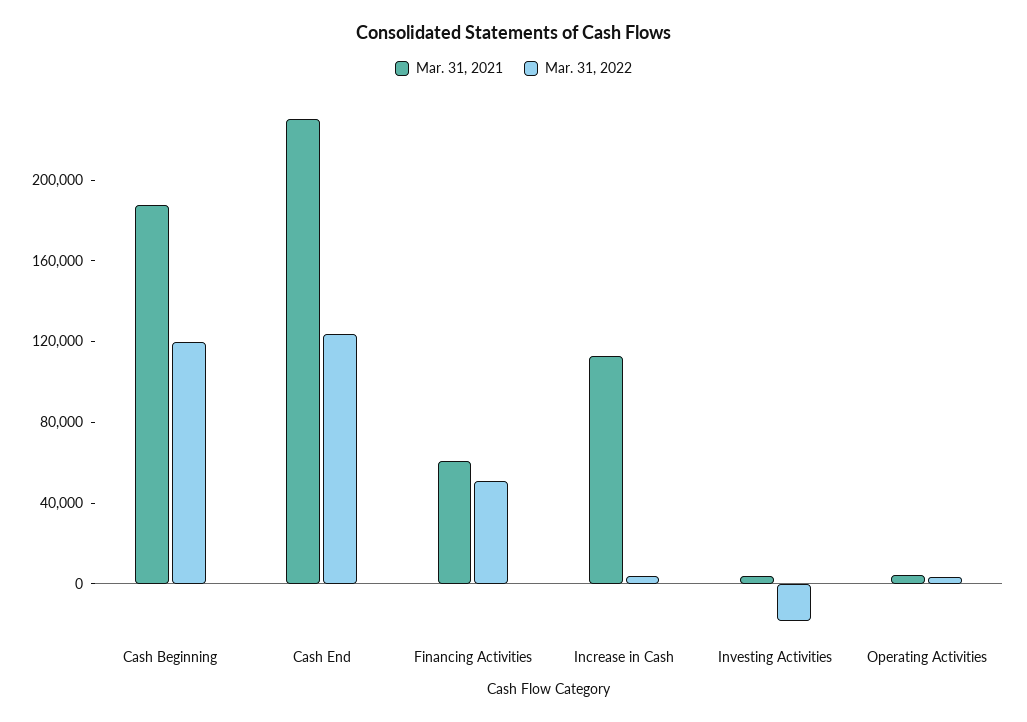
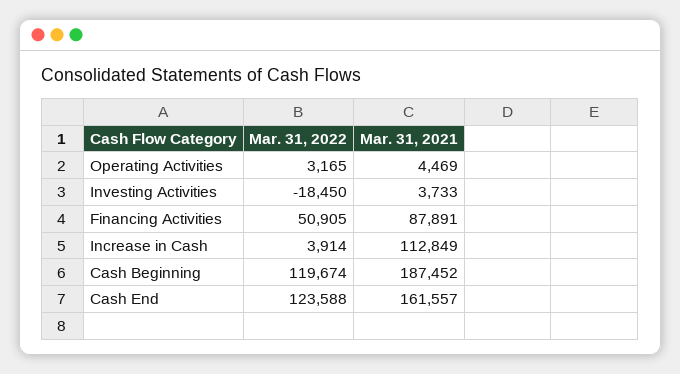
Mar. 31, 2021, Cash End: 230000 -> 161557
Mar. 31, 2021, Financing Activities: 60000 -> 87891

